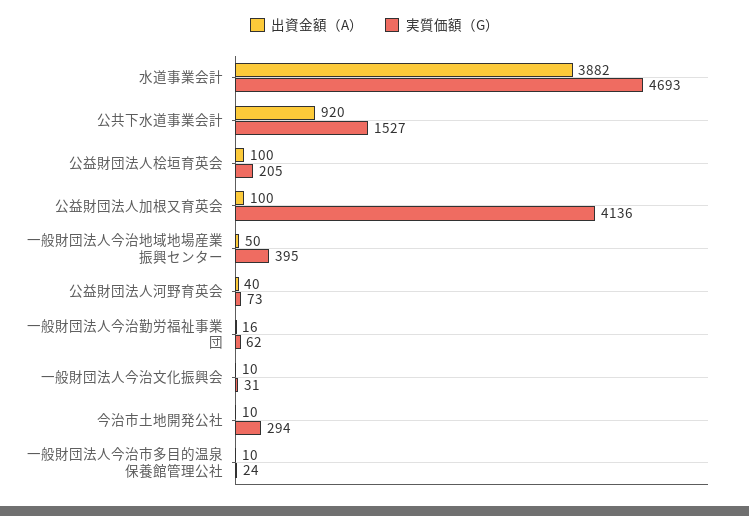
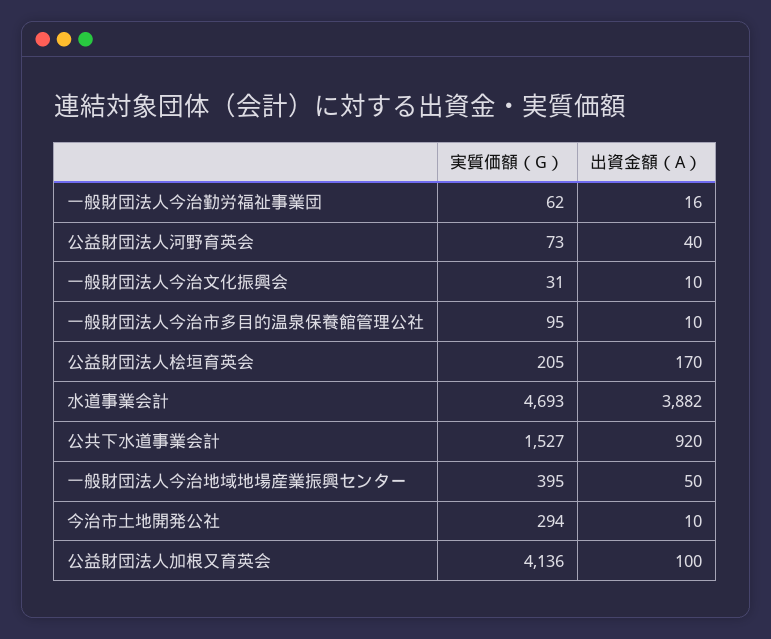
出資金額（A）, 公益財団法人桧垣育英会: 100 -> 170
実質価額（G）, 一般財団法人今治市多目的温泉保養館管理公社: 24 -> 95

